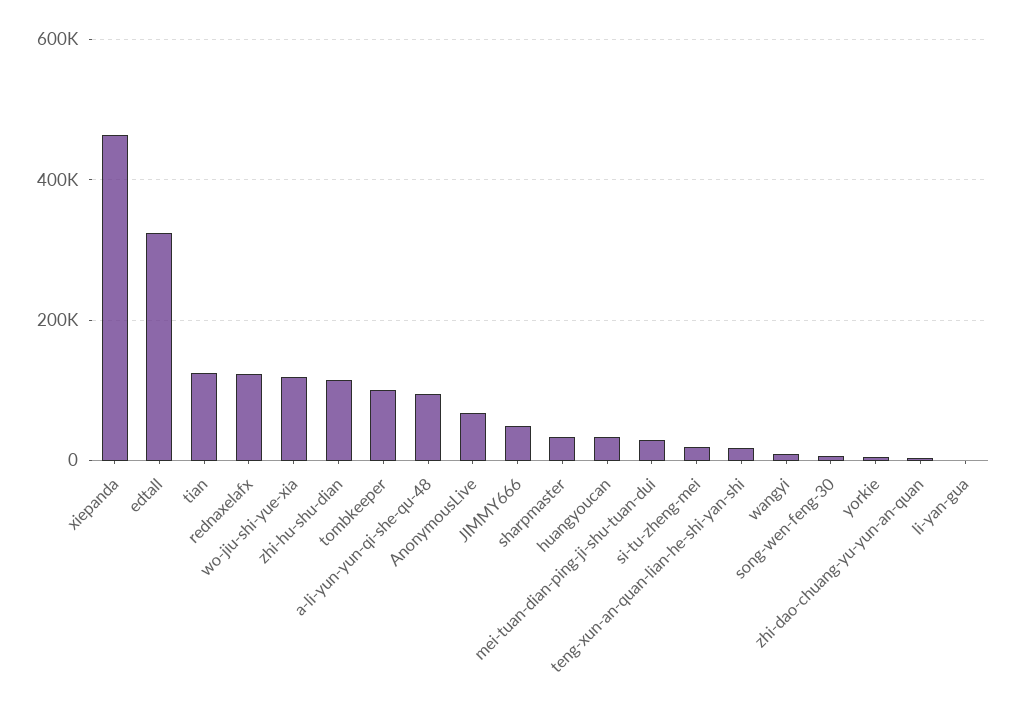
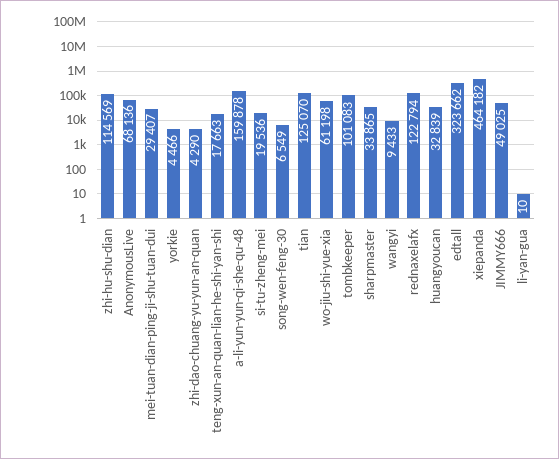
wo-jiu-shi-yue-xia: 120000 -> 61198
a-li-yun-yun-qi-she-qu-48: 100000 -> 159878

